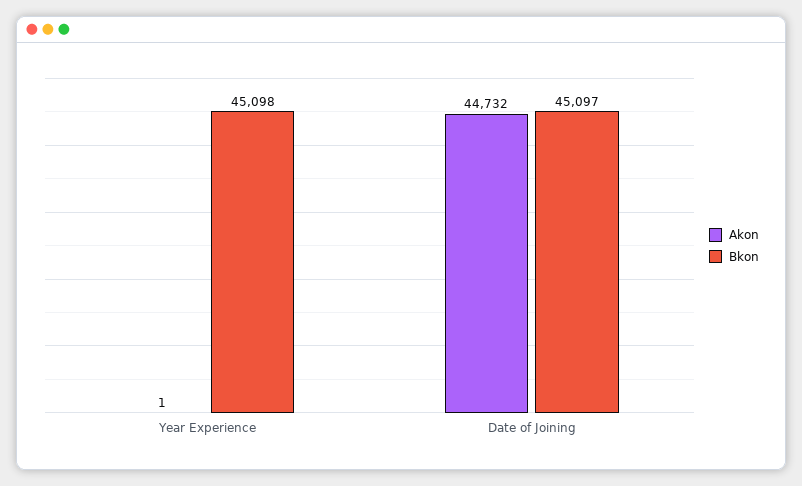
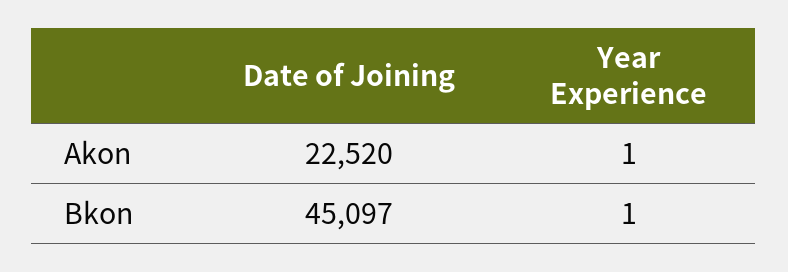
Bkon, Year Experience: 45098 -> 1
Akon, Date of Joining: 44732 -> 22520

